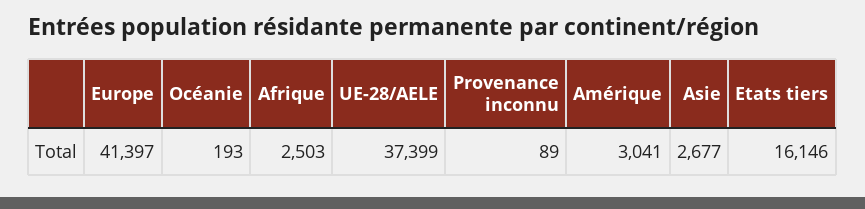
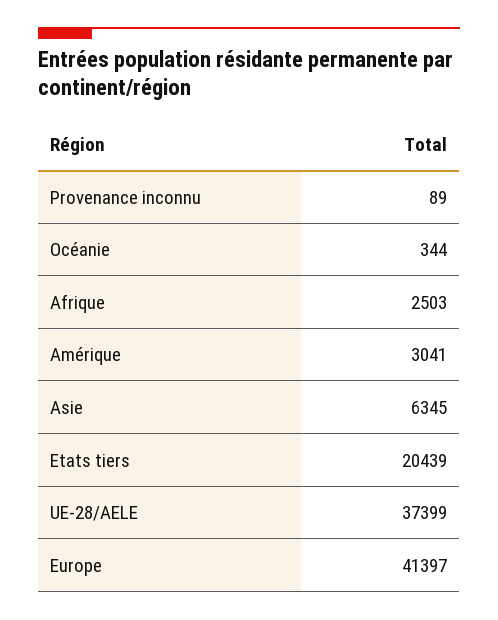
Océanie: 193 -> 344
Asie: 2677 -> 6345
Etats tiers: 16146 -> 20439

